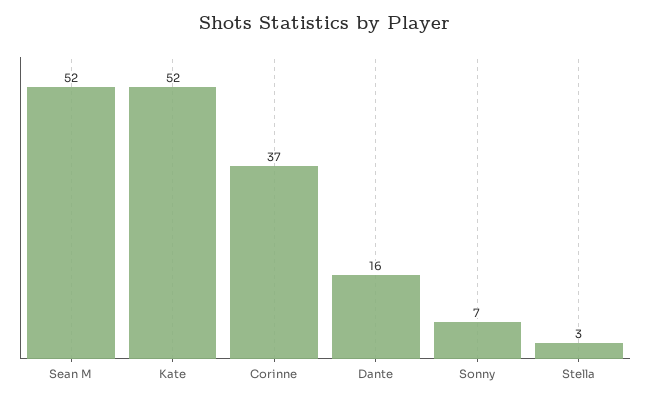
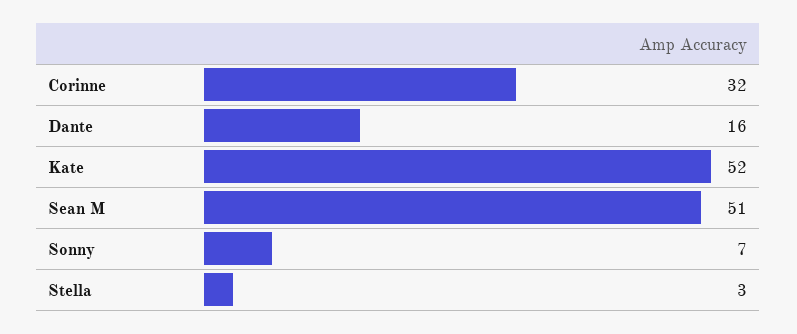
Sean M: 52 -> 51
Corinne: 37 -> 32

